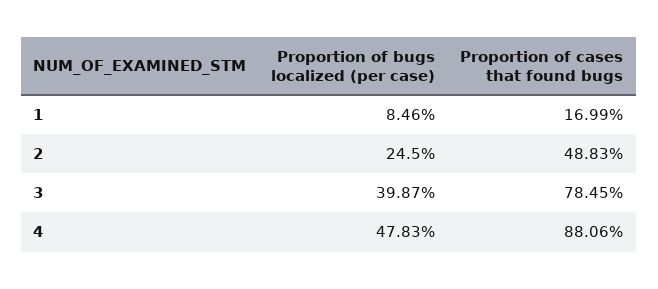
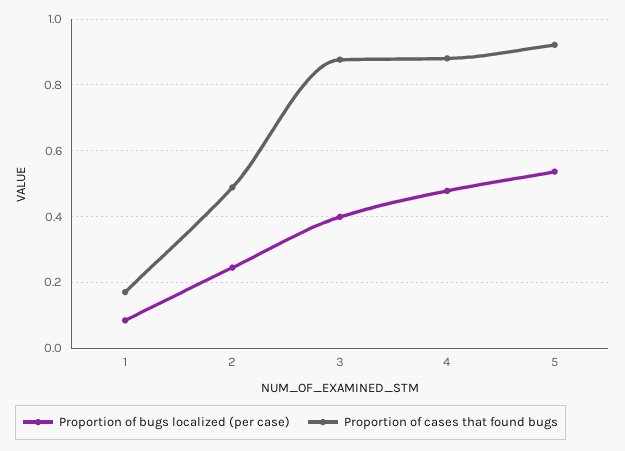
Proportion of cases that found bugs, 3: 0.7845 -> 0.88
Proportion of bugs localized (per case), 5: none -> 0.54
Proportion of cases that found bugs, 5: none -> 0.92

